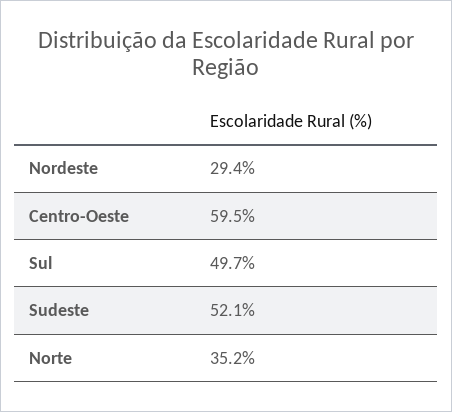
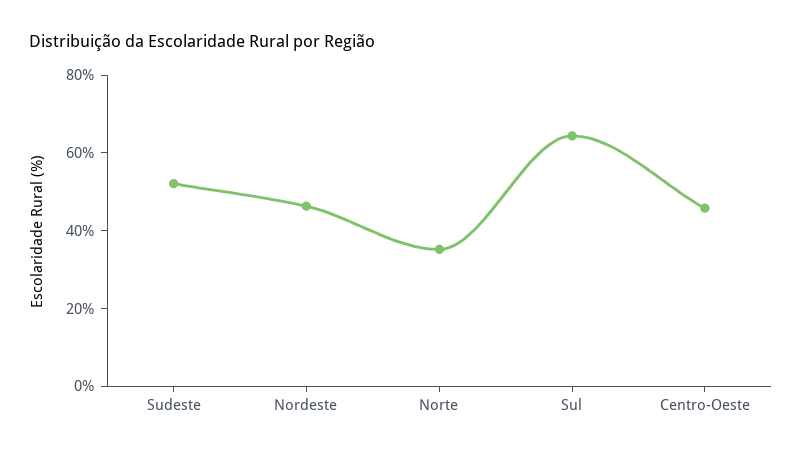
Nordeste: 29.4 -> 45
Centro-Oeste: 59.5 -> 45
Sul: 49.7 -> 65

